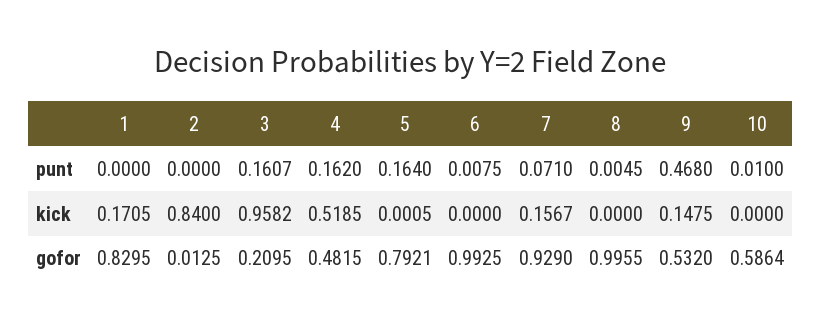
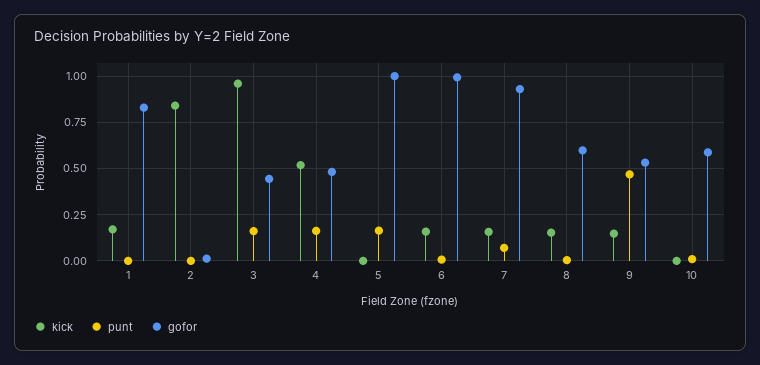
kick, 6: 0 -> 0.15
kick, 8: 0 -> 0.15
gofor, 3: 0.2095 -> 0.45
gofor, 5: 0.7921 -> 1
gofor, 8: 0.9955 -> 0.6

